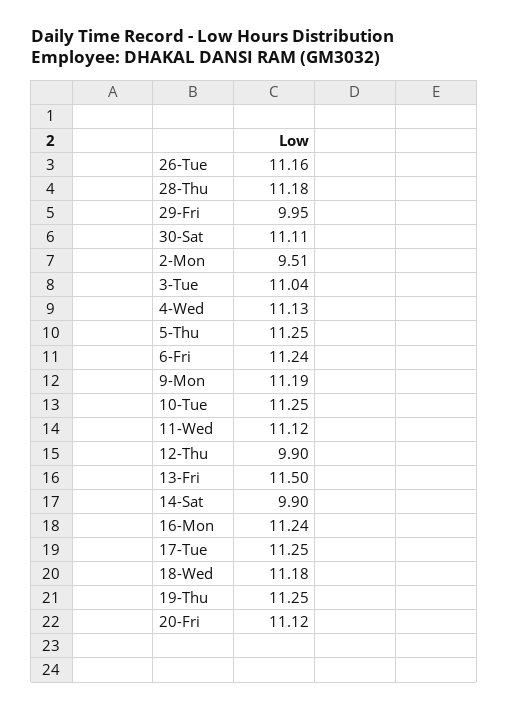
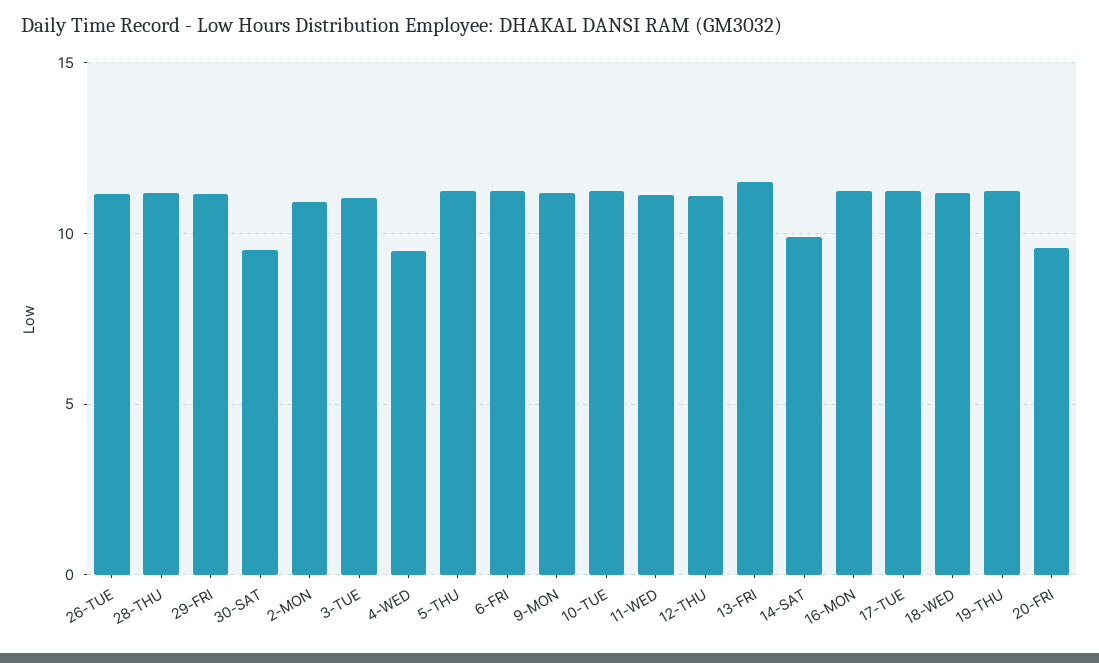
29-Fri: 9.95 -> 11
30-Sat: 11.11 -> 9.5
2-Mon: 9.51 -> 11
4-Wed: 11.13 -> 9.5
12-Thu: 9.9 -> 11
20-Fri: 11.12 -> 9.5

